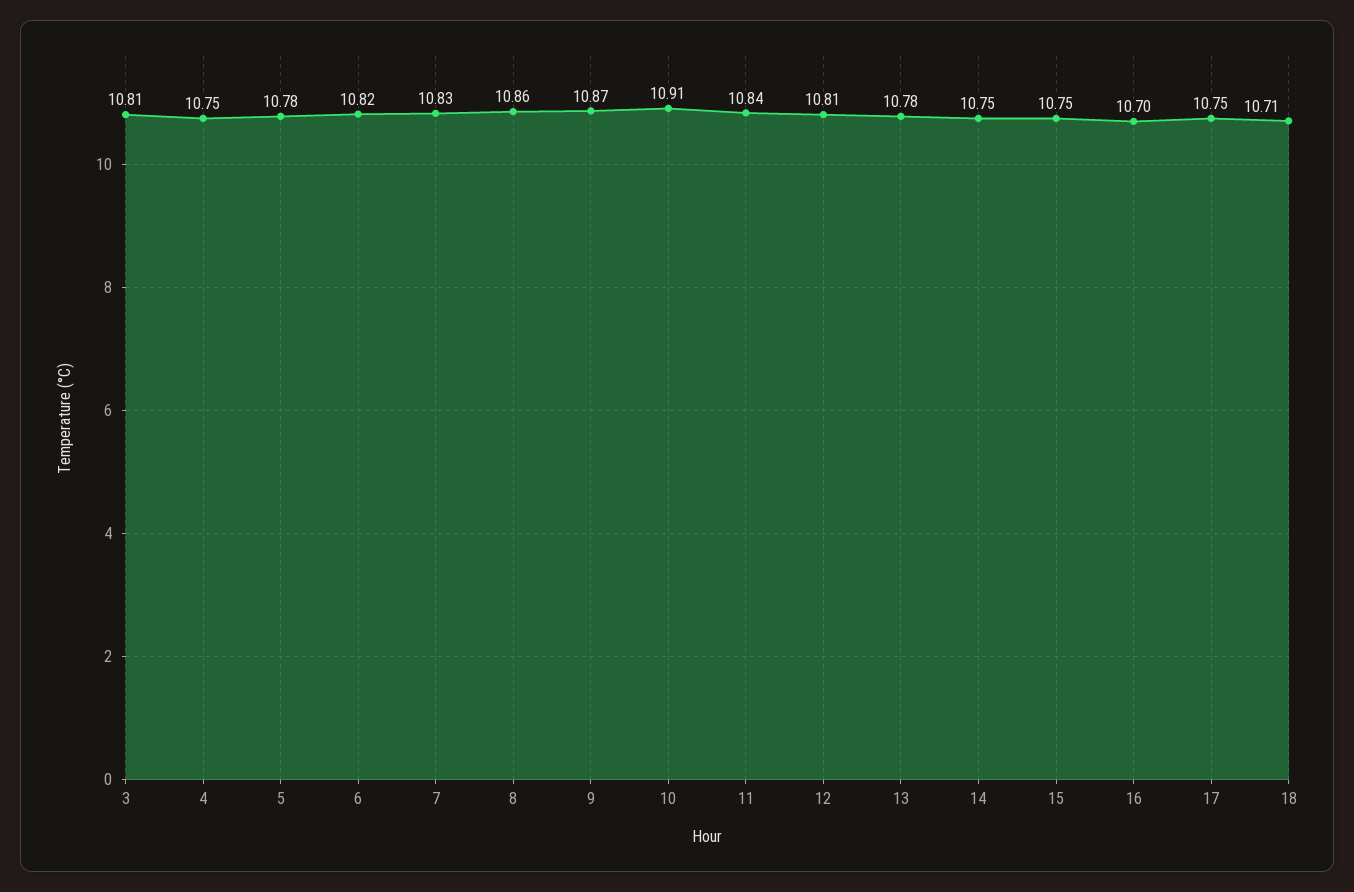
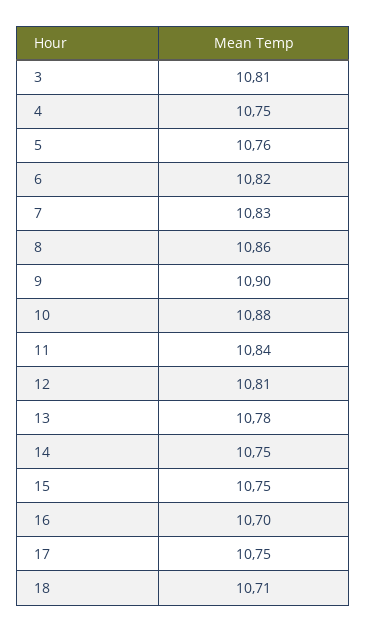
5: 10.78 -> 10.76
9: 10.87 -> 10.9
10: 10.91 -> 10.88

